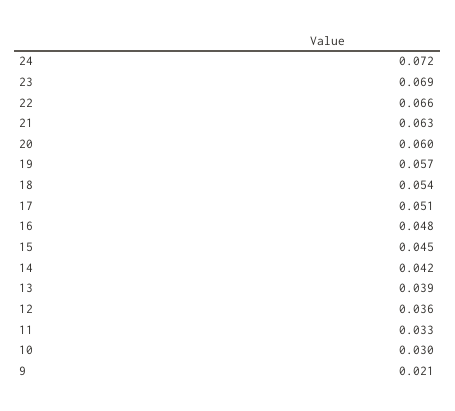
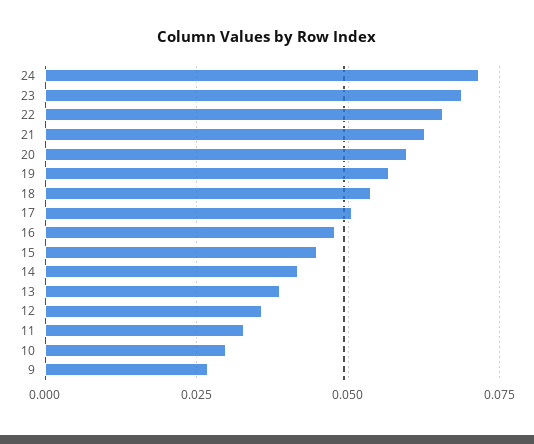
9: 0.021 -> 0.0275

